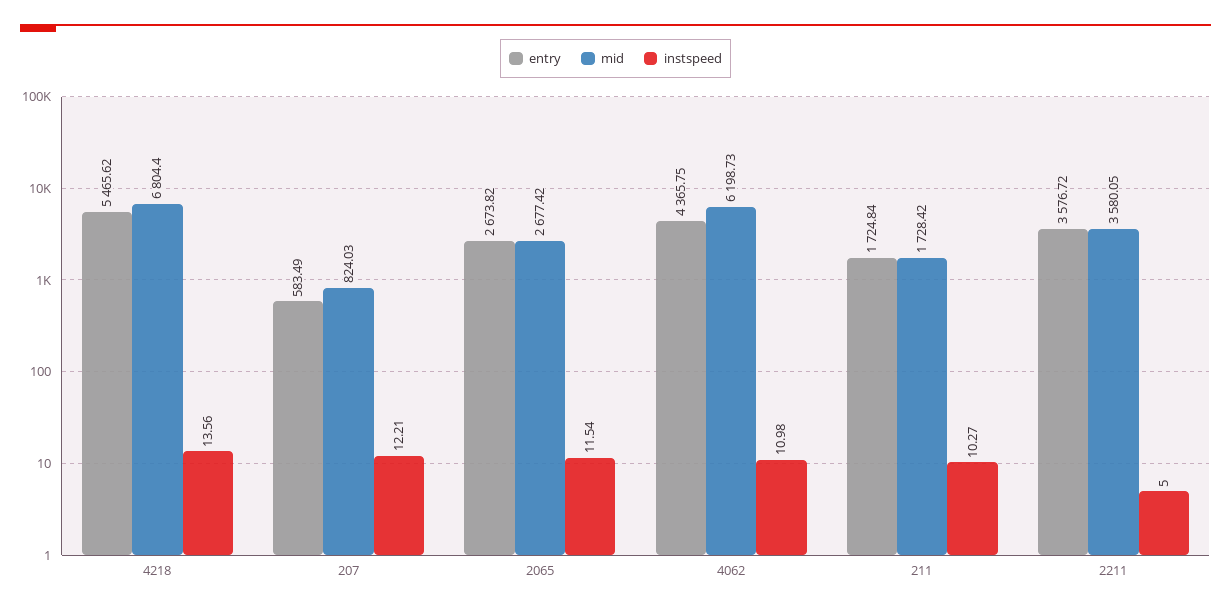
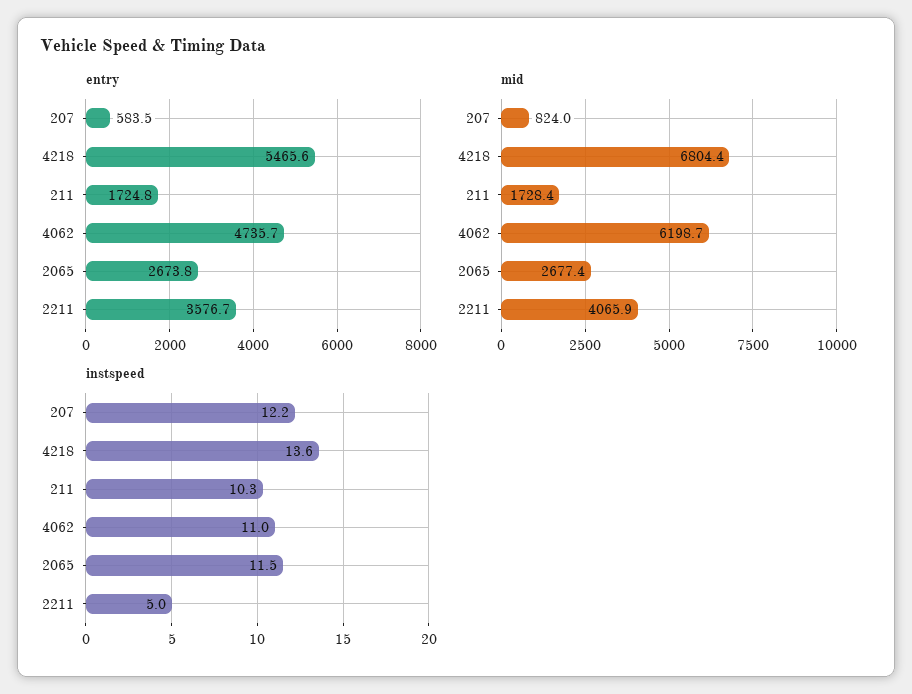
entry, 4062: 4365.75 -> 4735.7
mid, 2211: 3580.05 -> 4065.9

